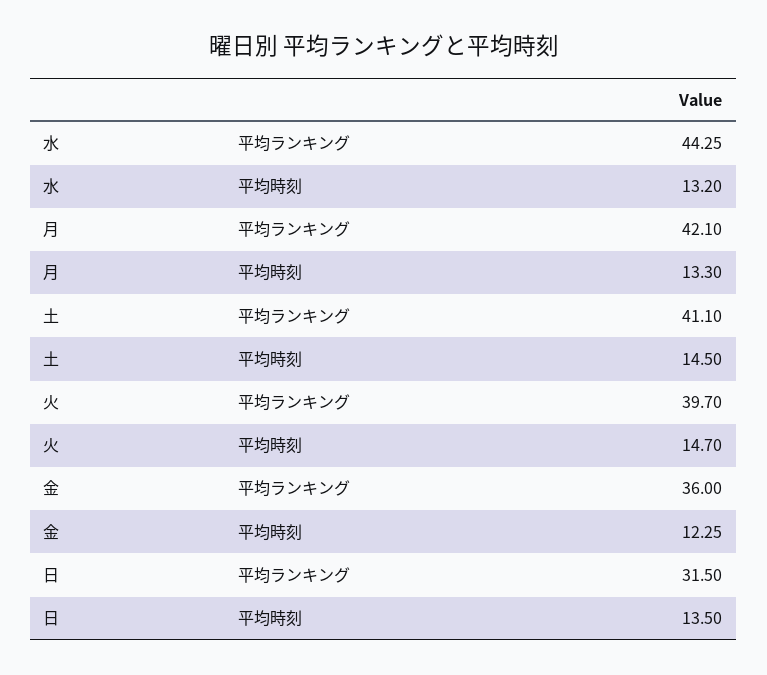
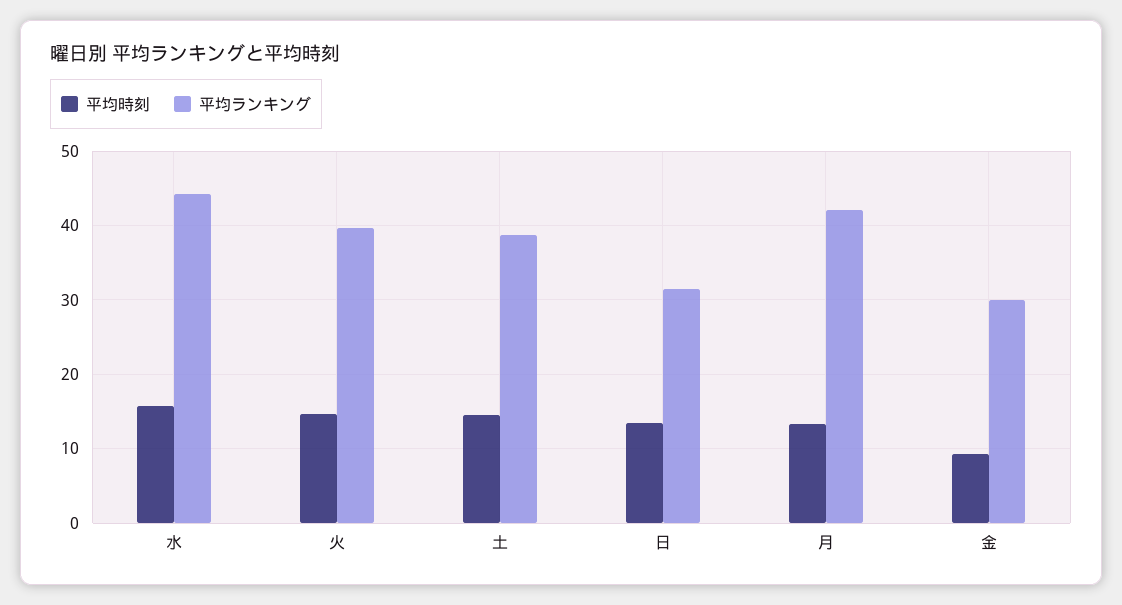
平均時刻, 水: 13.2 -> 16
平均ランキング, 土: 41.1 -> 39
平均ランキング, 金: 36 -> 30
平均時刻, 金: 12.25 -> 9

